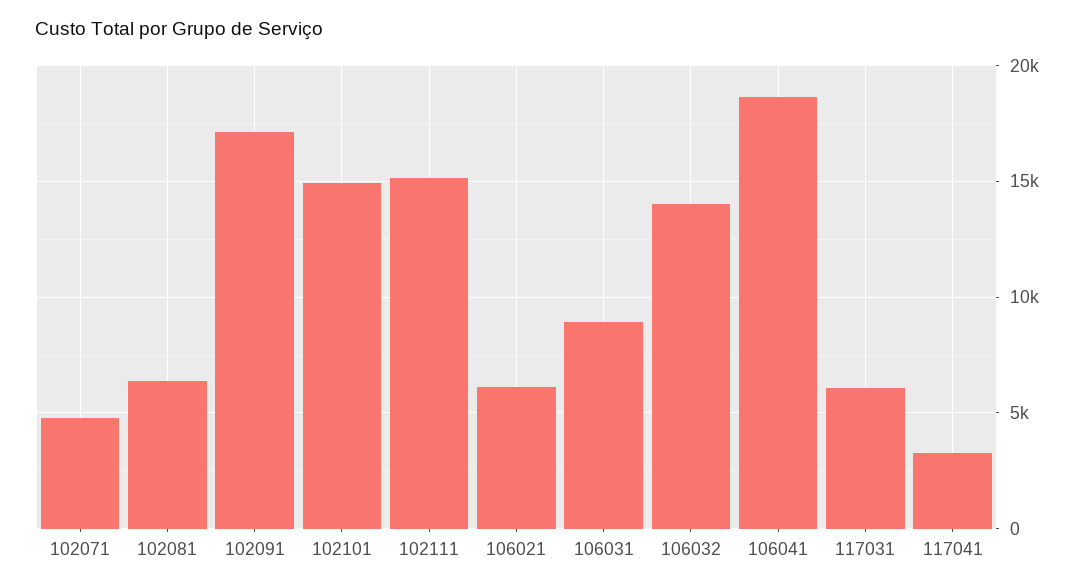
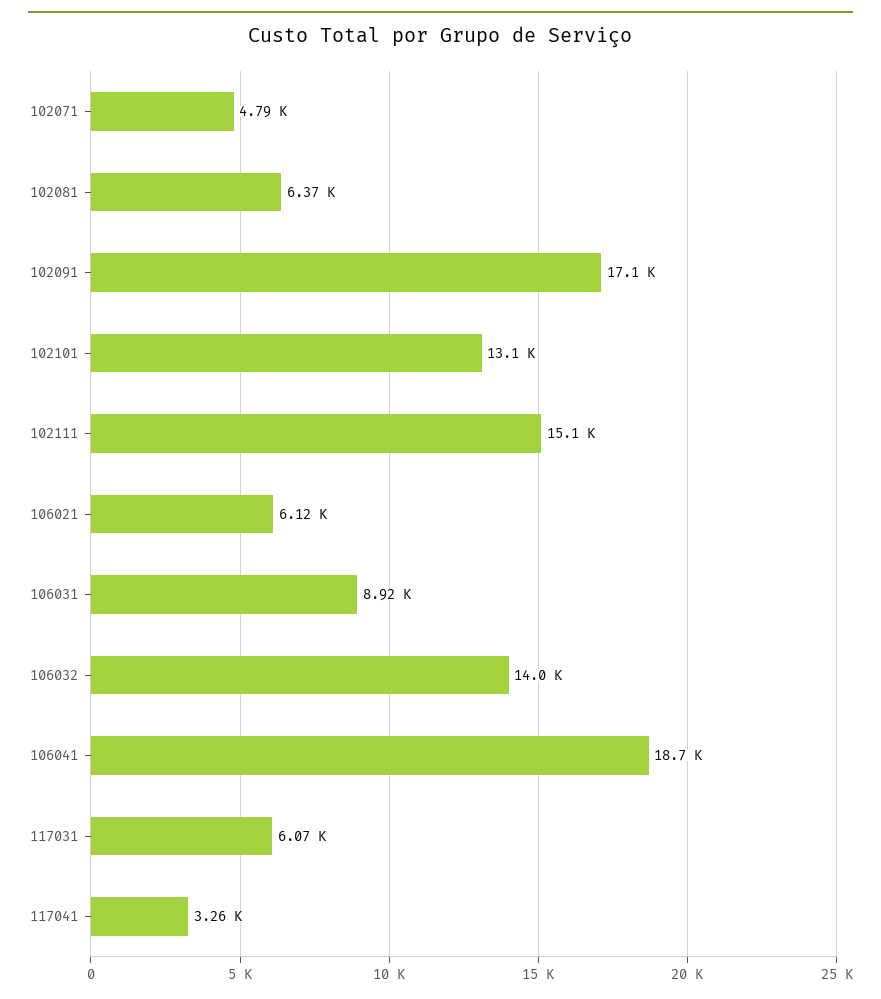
102101: 15000 -> 13100

